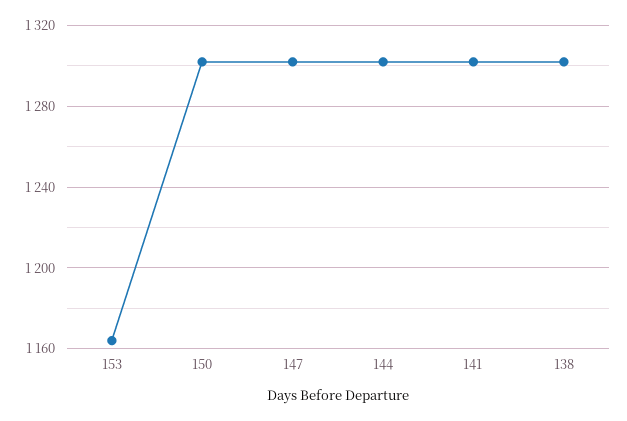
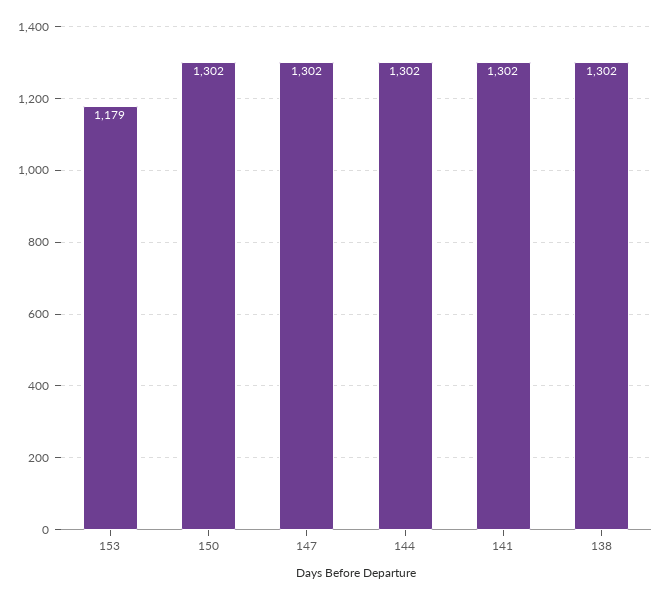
153: 1165 -> 1179

